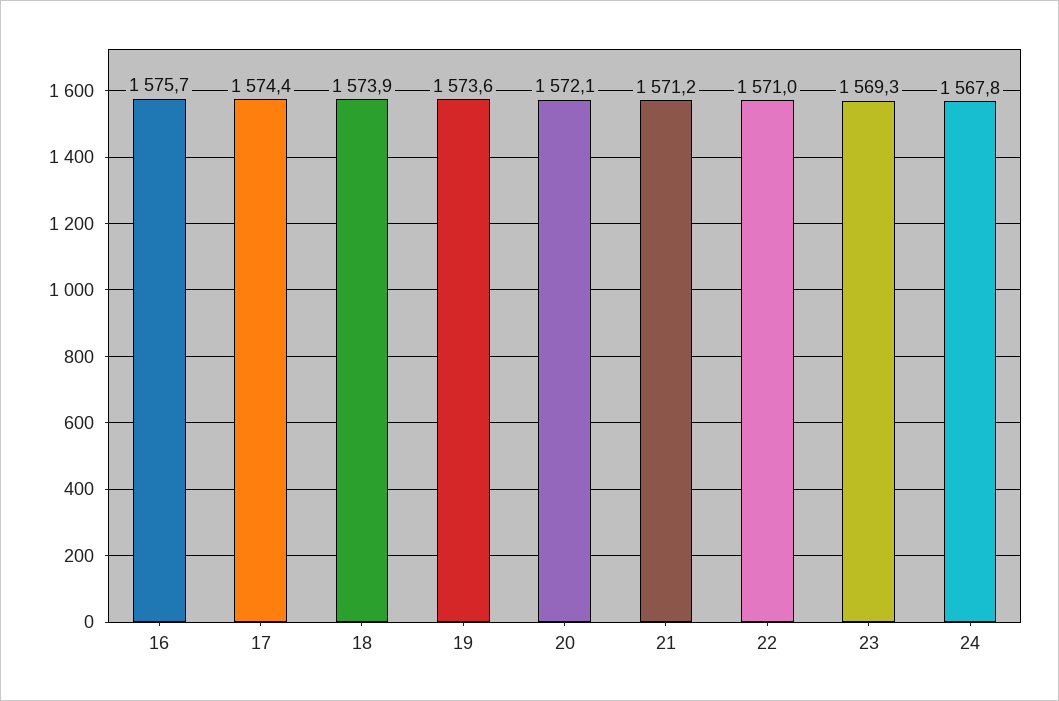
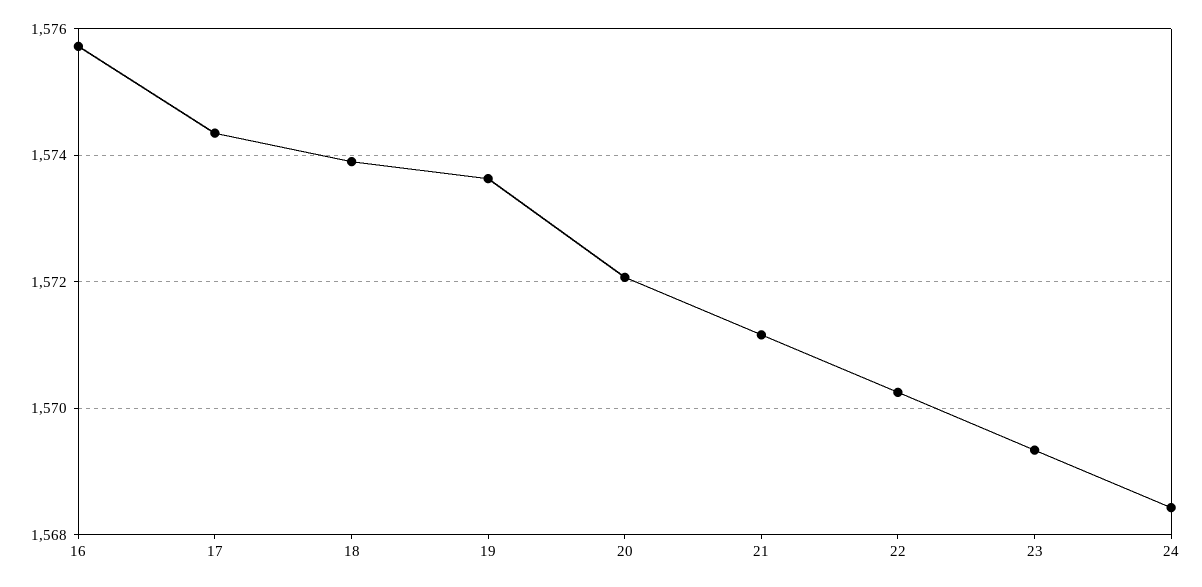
22: 1571 -> 1570.2
24: 1567.8 -> 1568.4

